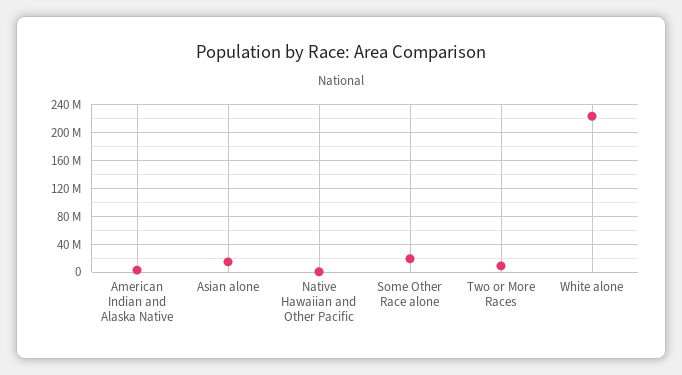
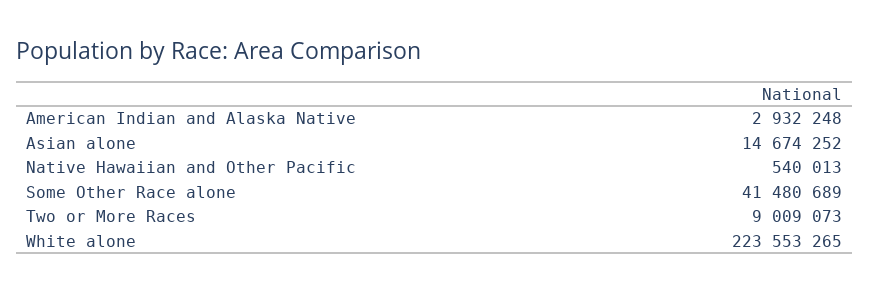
Some Other Race alone: 20000000 -> 41480689

